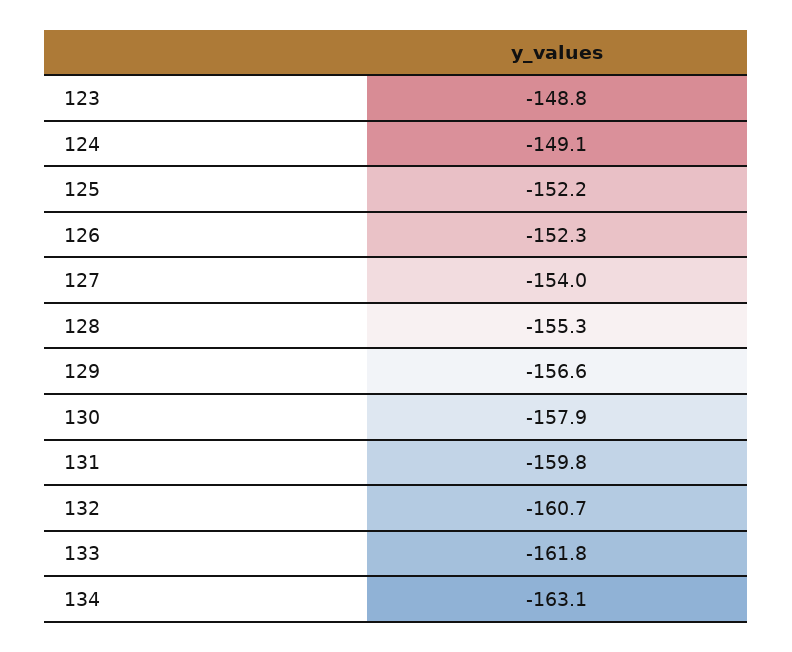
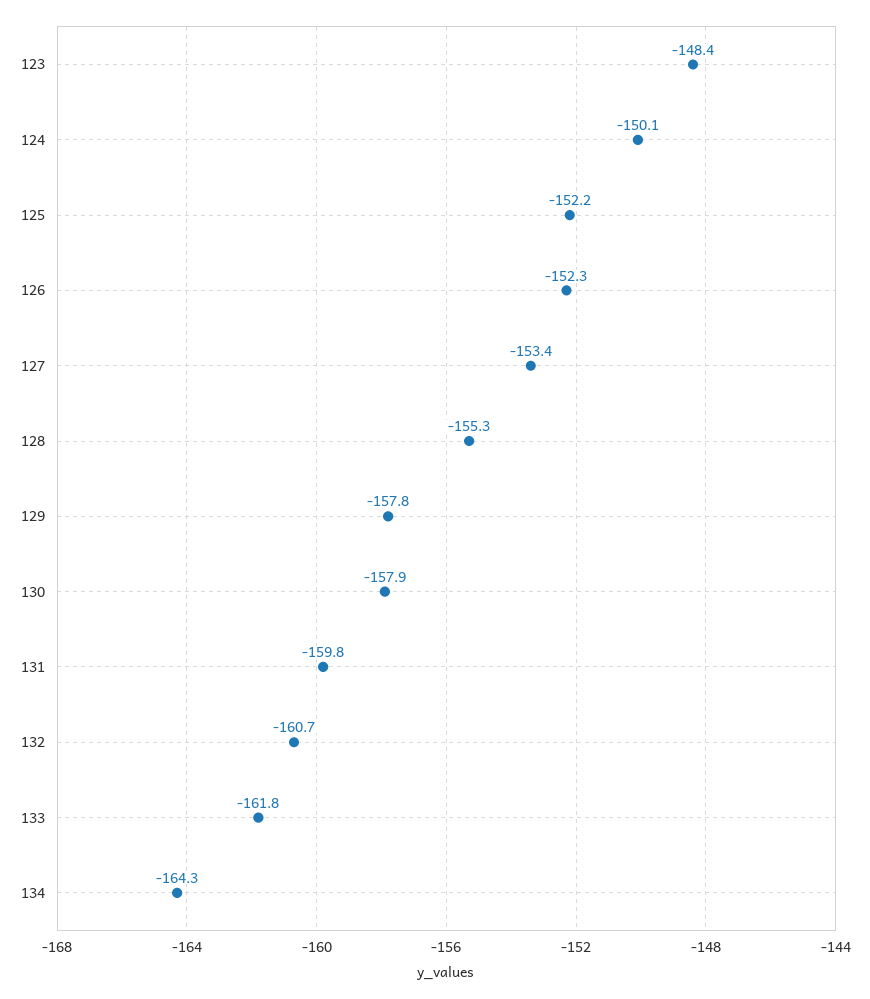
123: -148.8 -> -148.4
124: -149.1 -> -150.1
127: -154 -> -153.4
129: -156.6 -> -157.8
134: -163.1 -> -164.3

